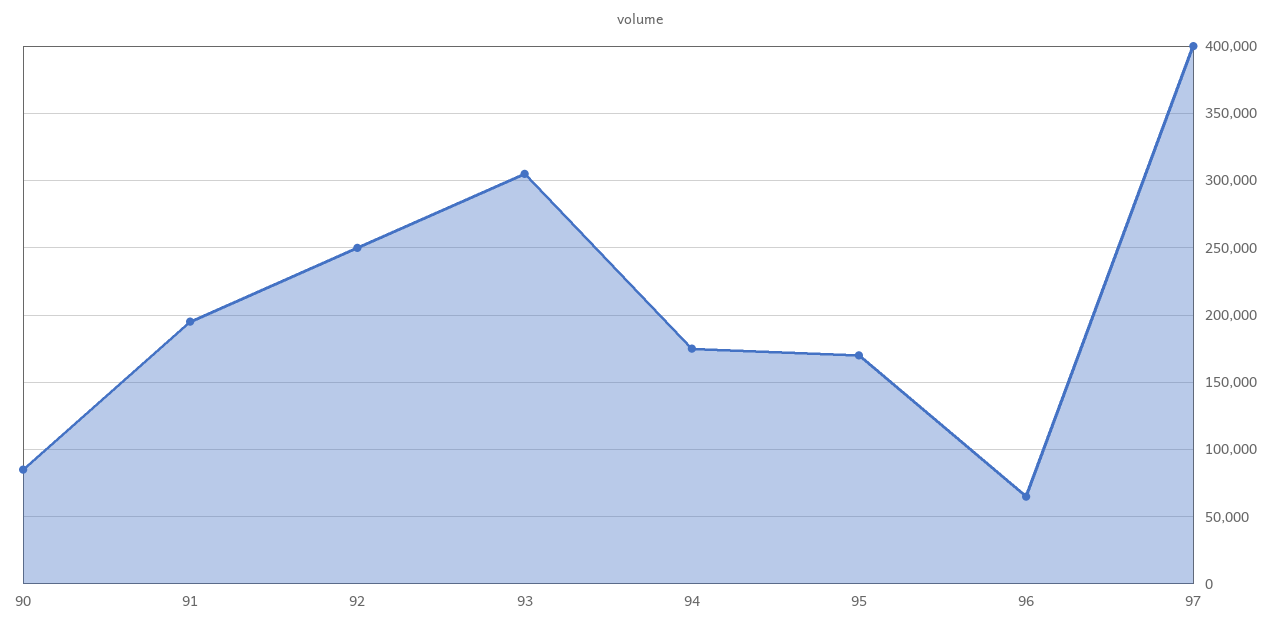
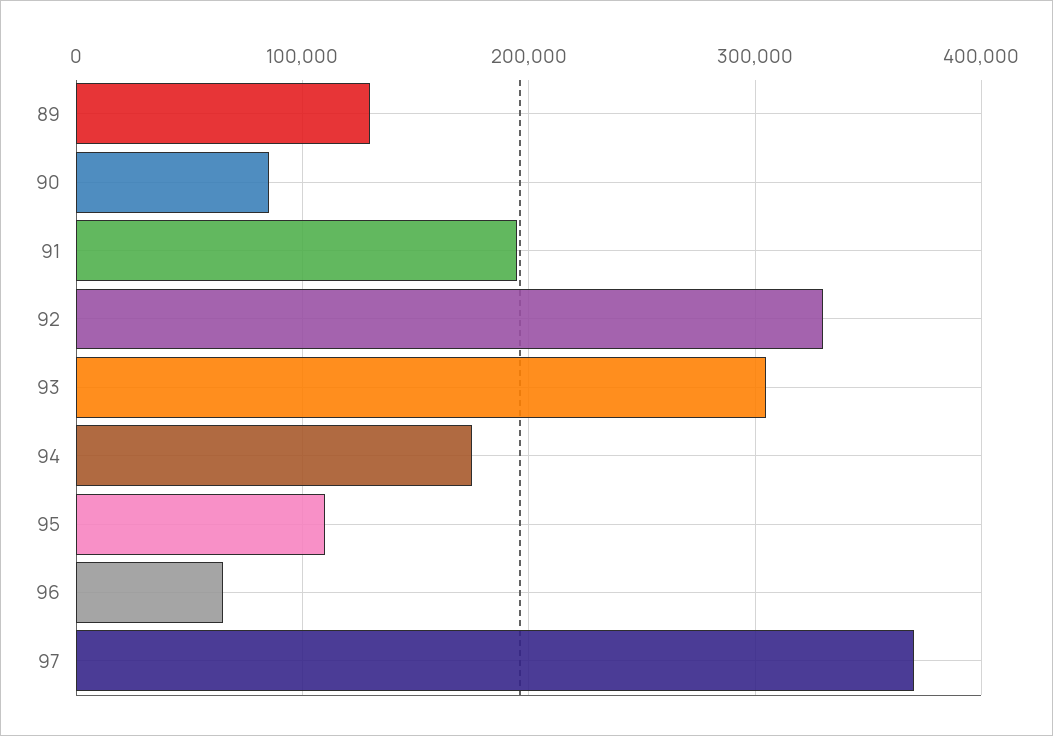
92: 250000 -> 330000
95: 170000 -> 110000
97: 400000 -> 370000
89: none -> 130000

